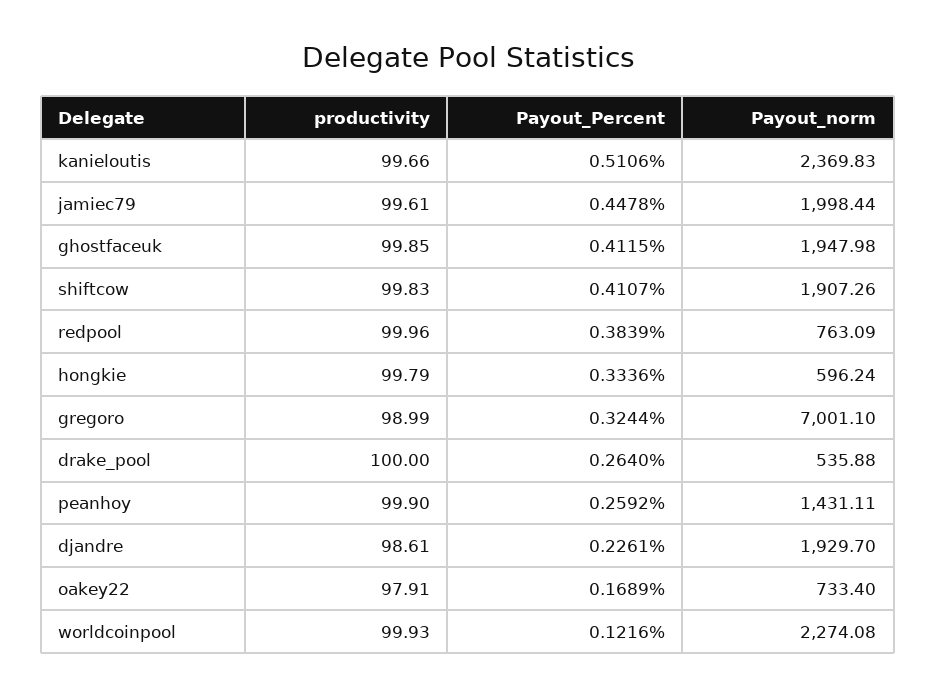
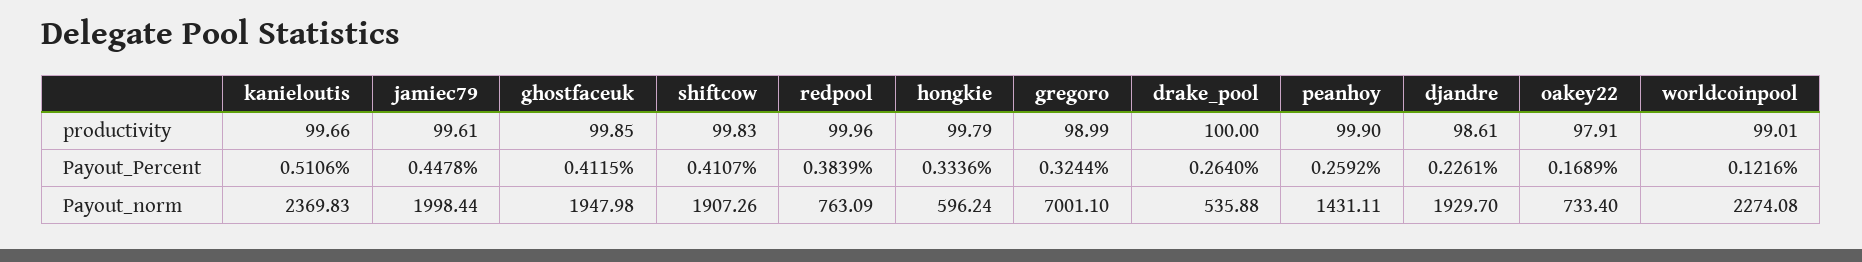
productivity, worldcoinpool: 99.93 -> 99.01

